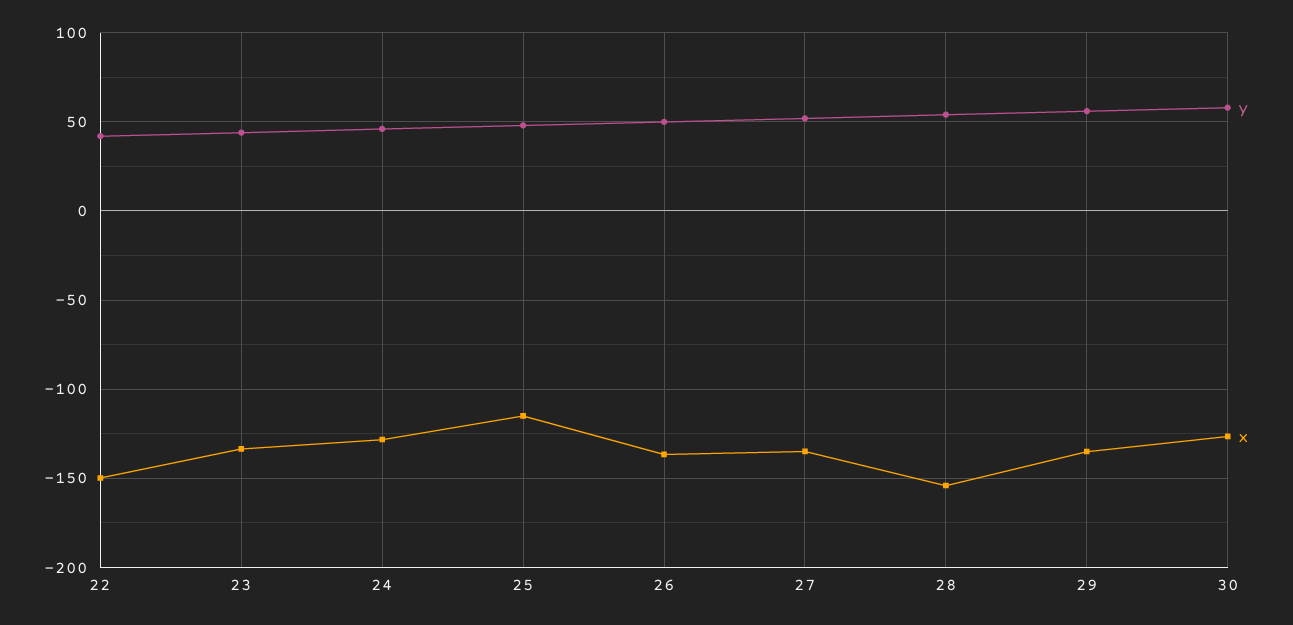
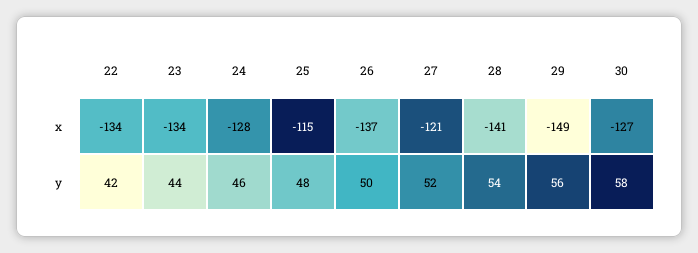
x, 22: -150 -> -134
x, 27: -135 -> -121
x, 28: -155 -> -141
x, 29: -135 -> -149

